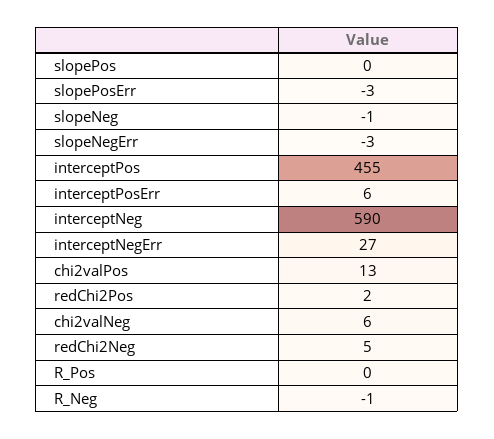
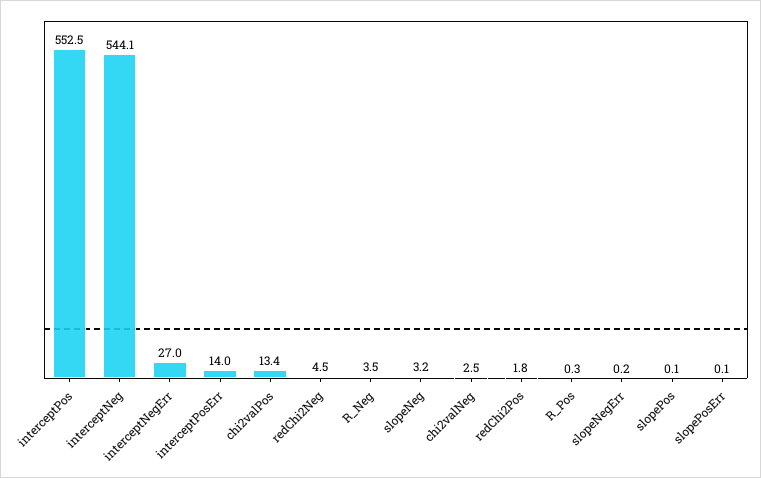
slopePosErr: -3 -> 0.1
slopeNeg: -1 -> 3.2
slopeNegErr: -3 -> 0.2
interceptPos: 455 -> 552.5
interceptPosErr: 6 -> 14
interceptNeg: 590 -> 544.1
chi2valNeg: 6 -> 2.5
R_Neg: -1 -> 3.5

